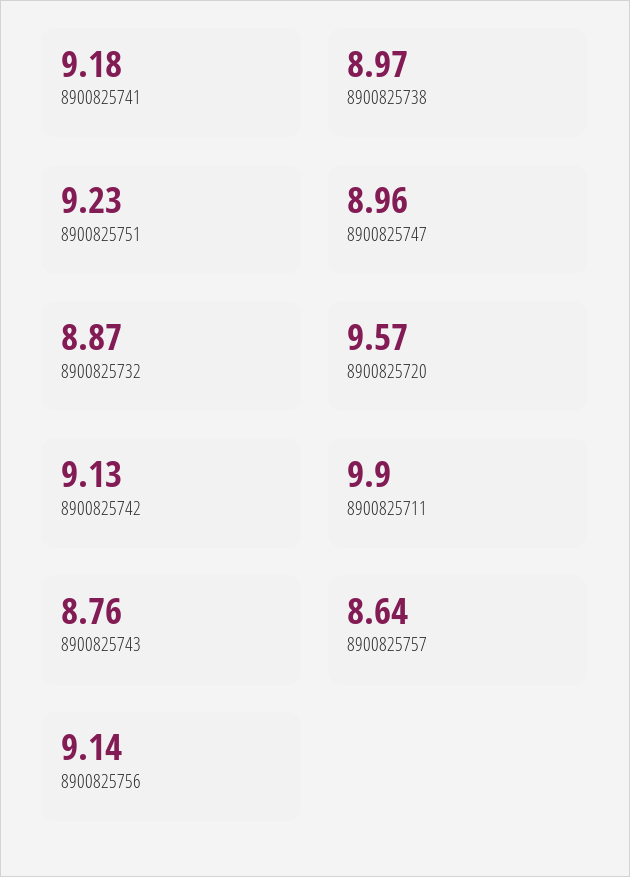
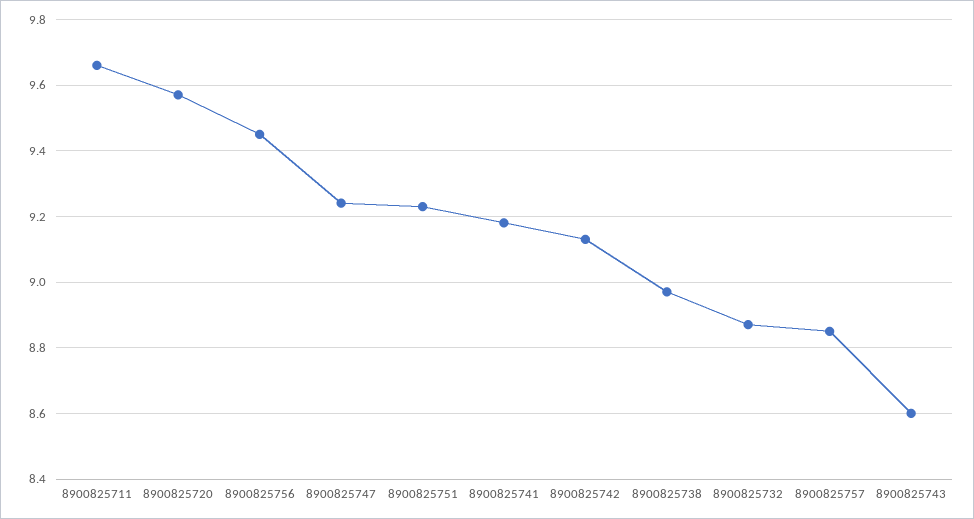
8900825747: 8.96 -> 9.25
8900825711: 9.9 -> 9.65
8900825743: 8.76 -> 8.6
8900825757: 8.64 -> 8.85
8900825756: 9.14 -> 9.45

